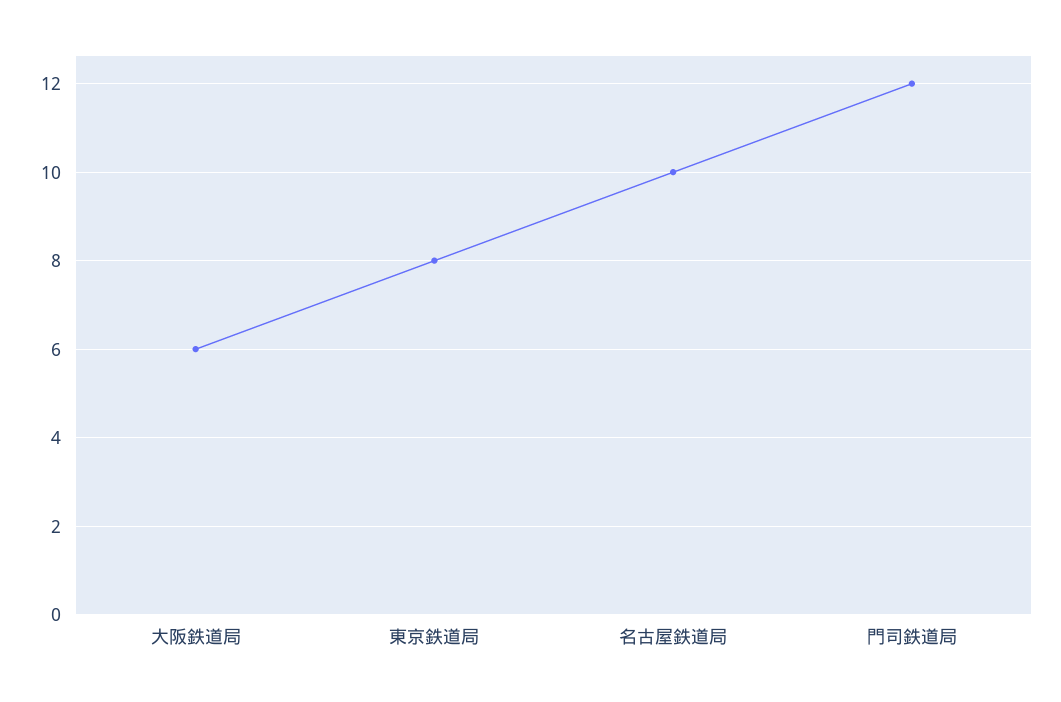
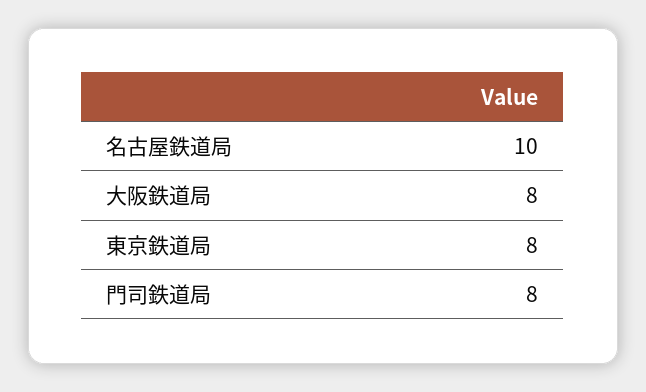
大阪鉄道局: 6 -> 8
門司鉄道局: 12 -> 8

